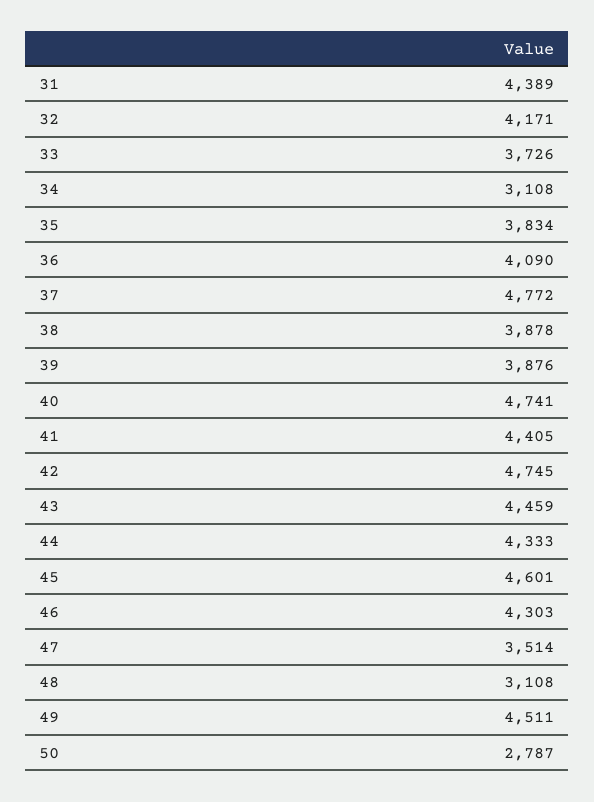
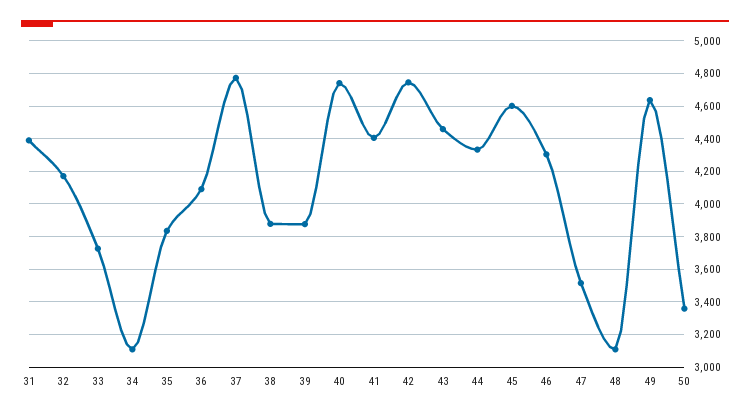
49: 4511 -> 4650
50: 2787 -> 3350

